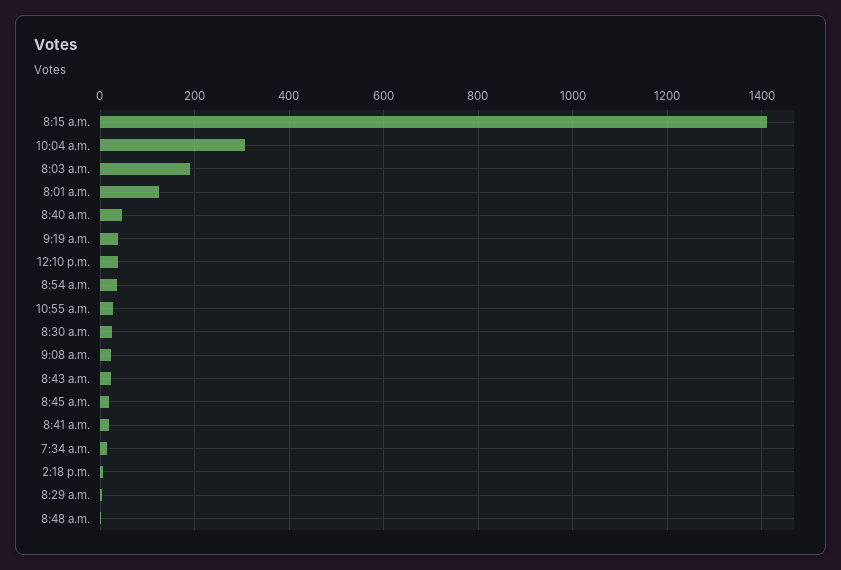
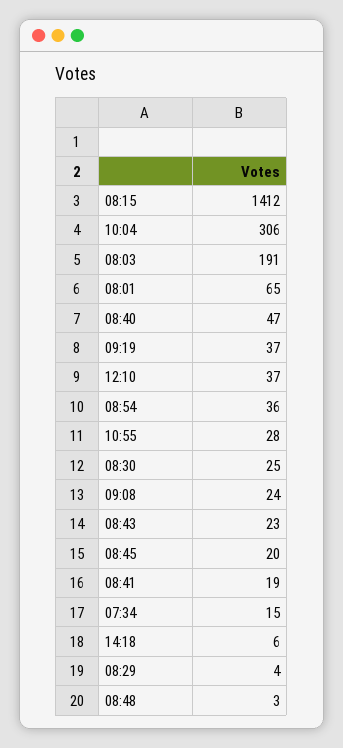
8:01 a.m.: 120 -> 65

